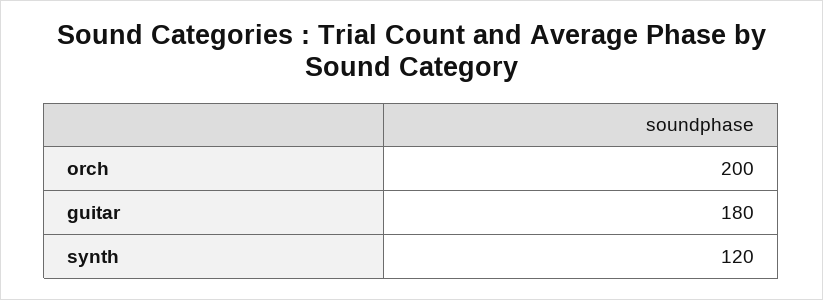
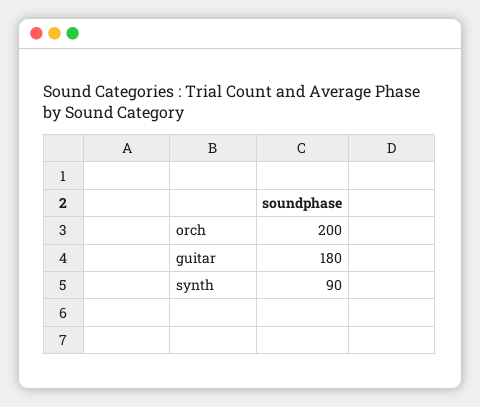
synth: 120 -> 90

